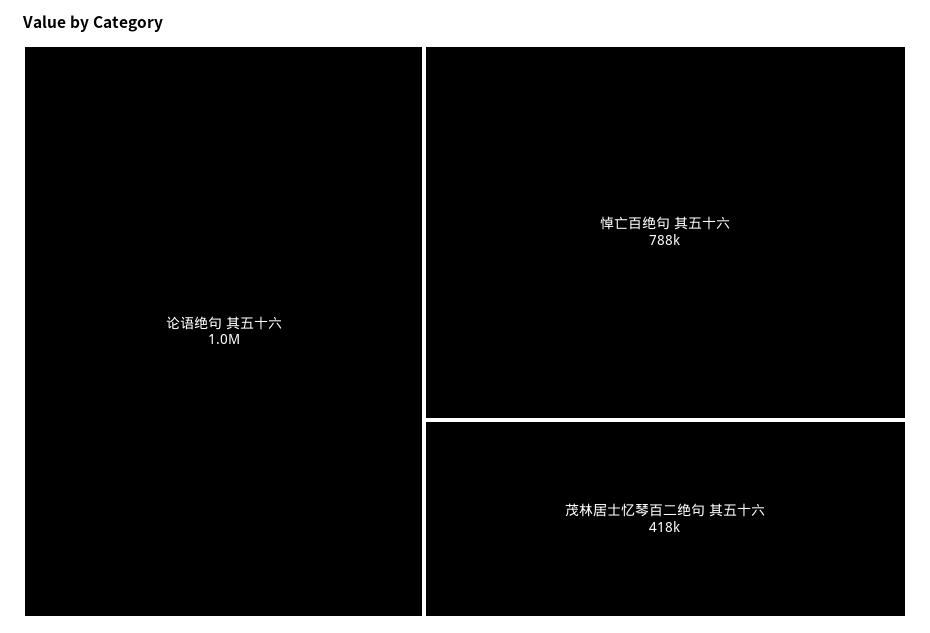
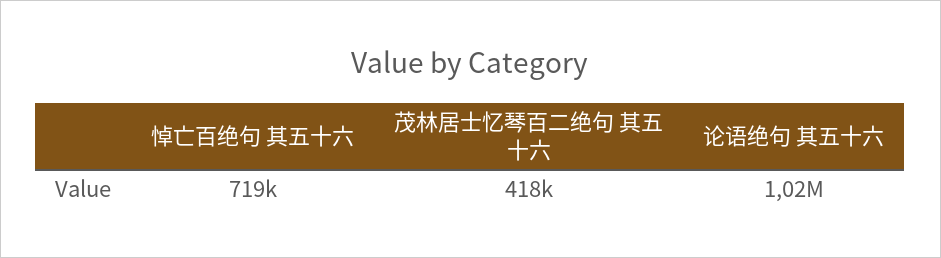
悼亡百绝句 其五十六: 788000 -> 719000

